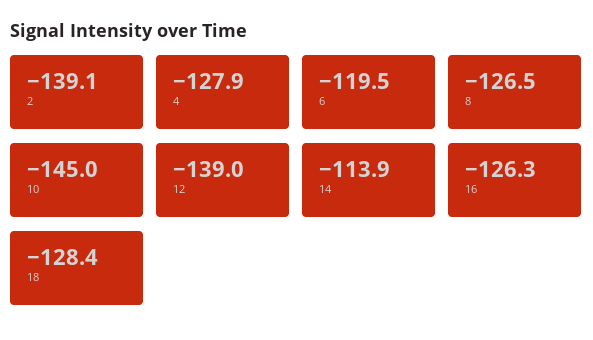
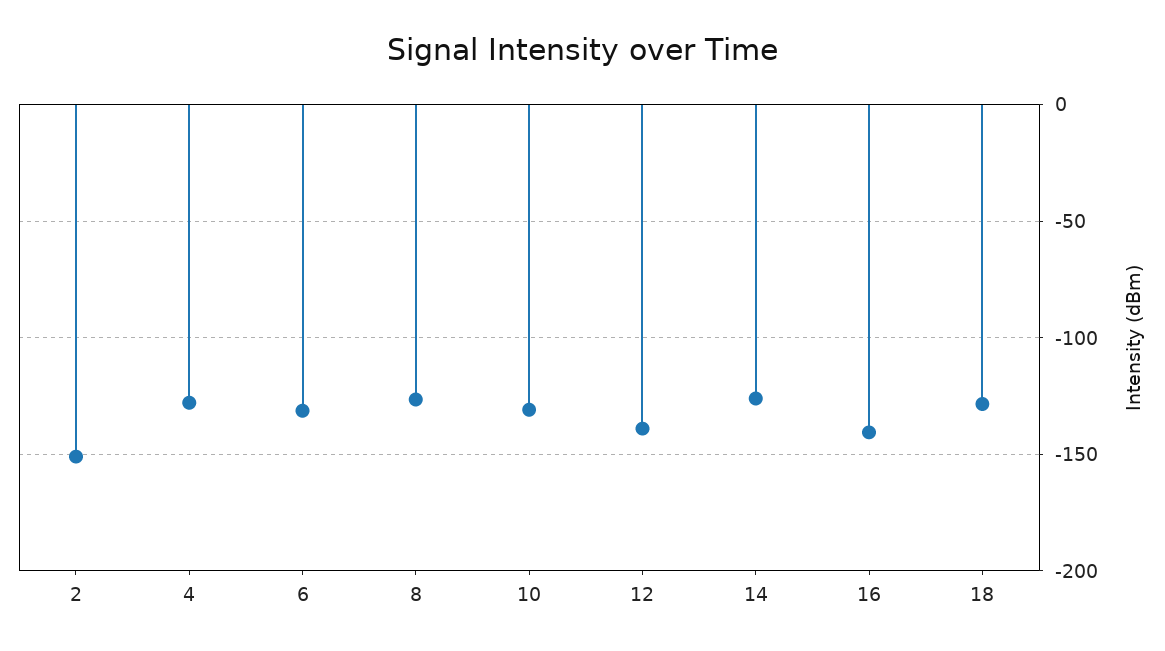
2: -139.1 -> -150
6: -119.5 -> -130
10: -145 -> -130
14: -113.9 -> -125
16: -126.3 -> -140

